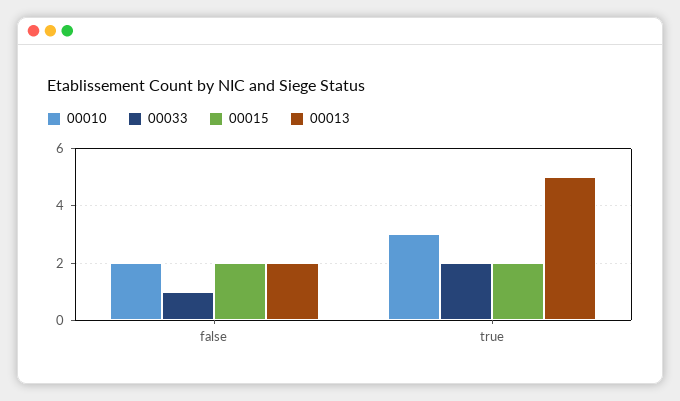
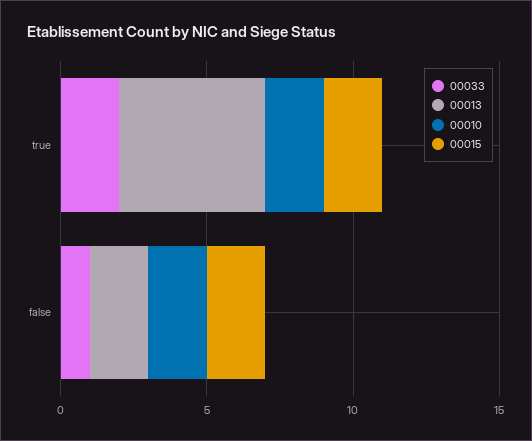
00010, true: 3 -> 2

